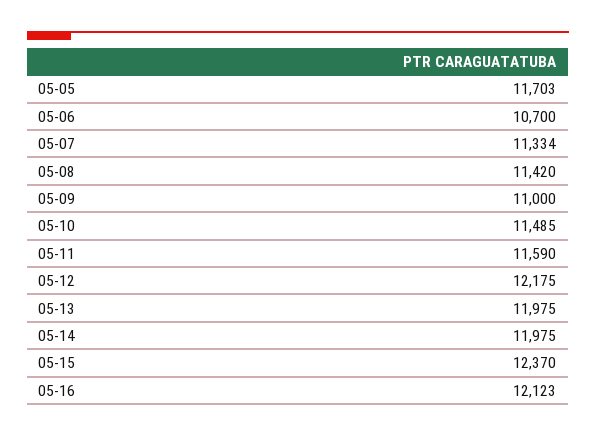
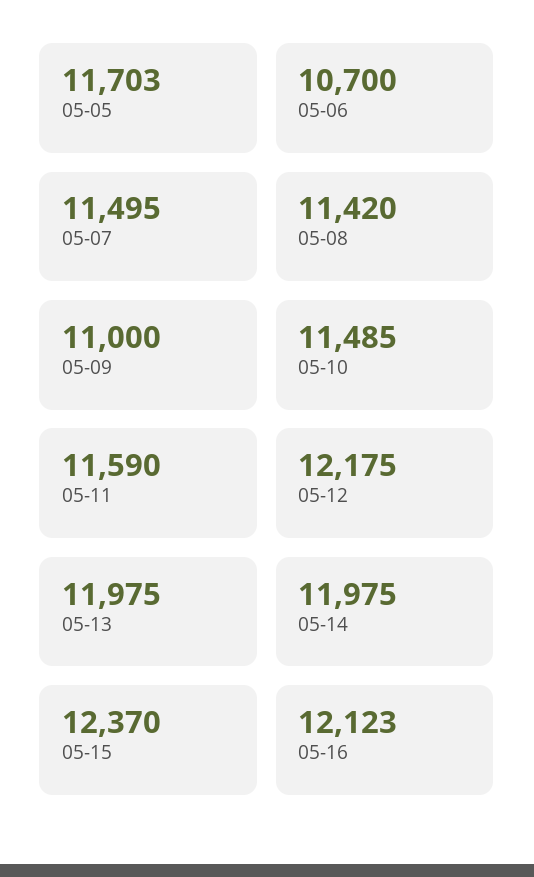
05-07: 11334 -> 11495

